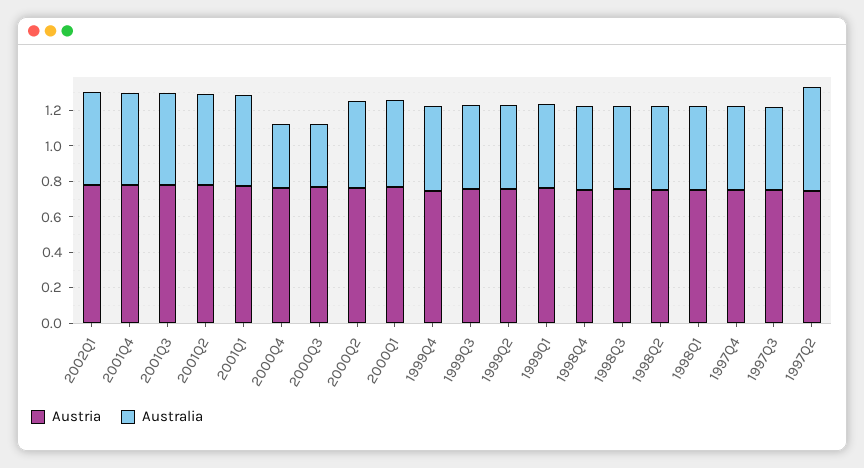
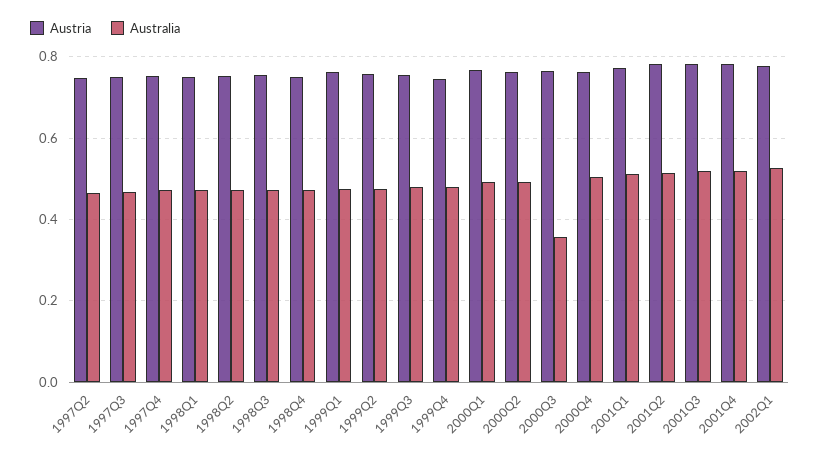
Australia, 2000Q4: 0.35 -> 0.5
Australia, 1997Q2: 0.6 -> 0.46

